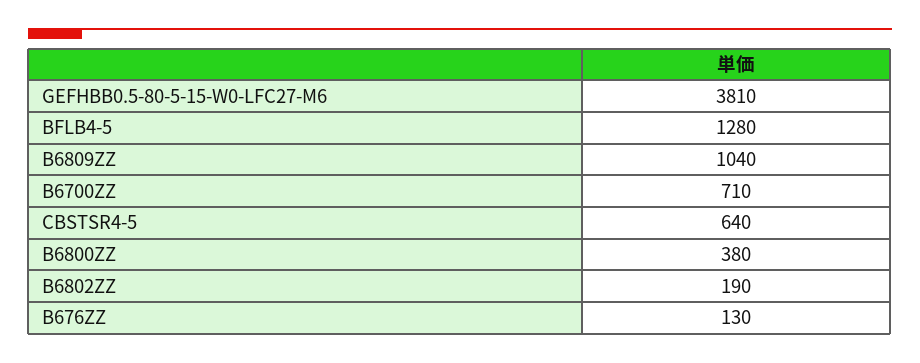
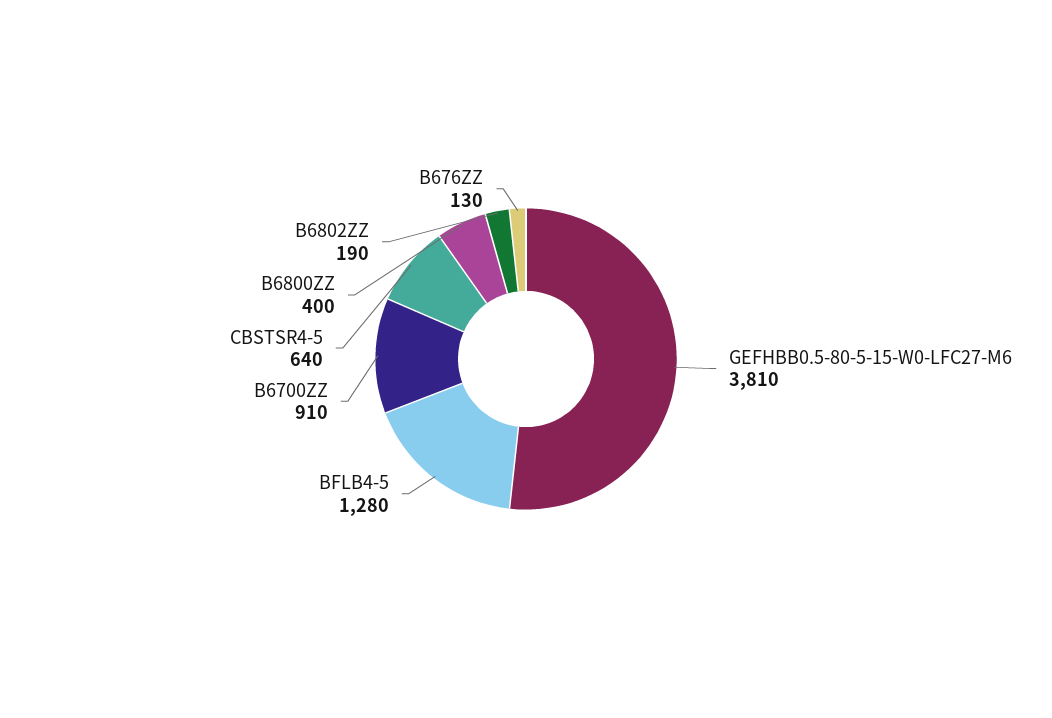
B6809ZZ: 1040 -> none
B6700ZZ: 710 -> 910
B6800ZZ: 380 -> 400

